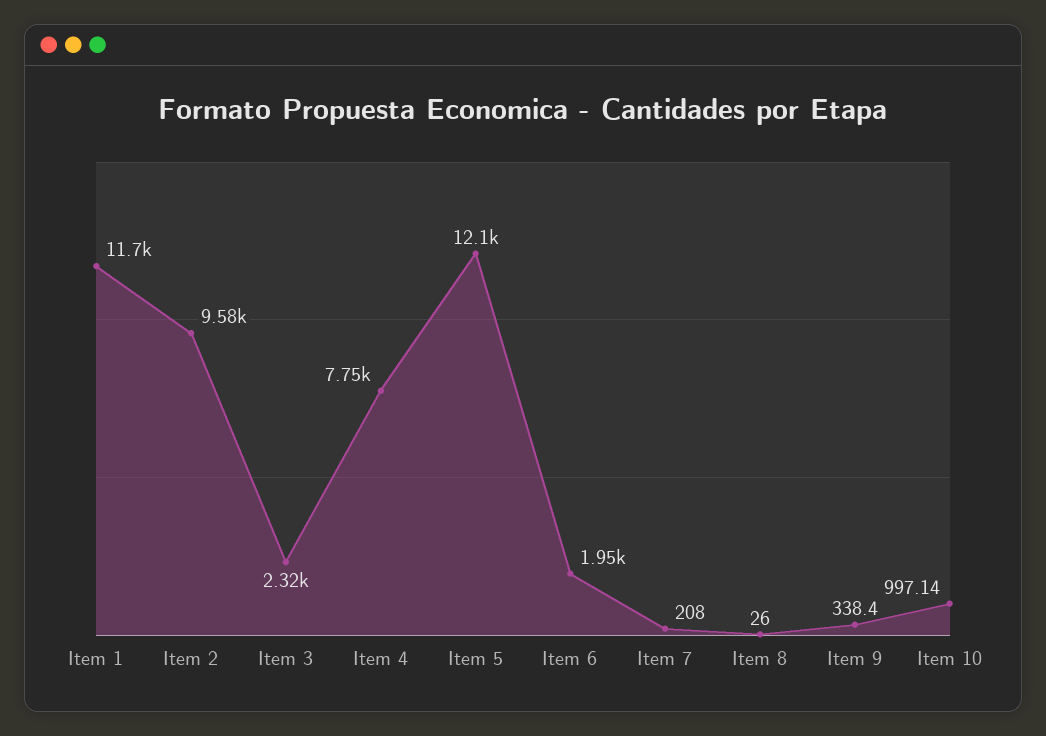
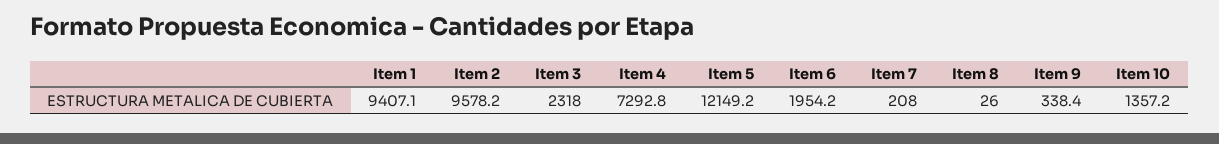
Item 1: 11700 -> 9407.1
Item 4: 7750 -> 7292.8
Item 10: 997.14 -> 1357.2

